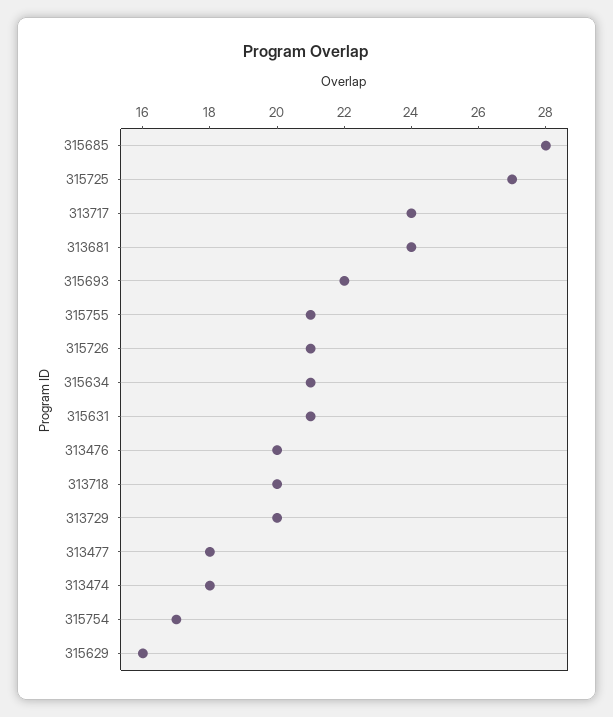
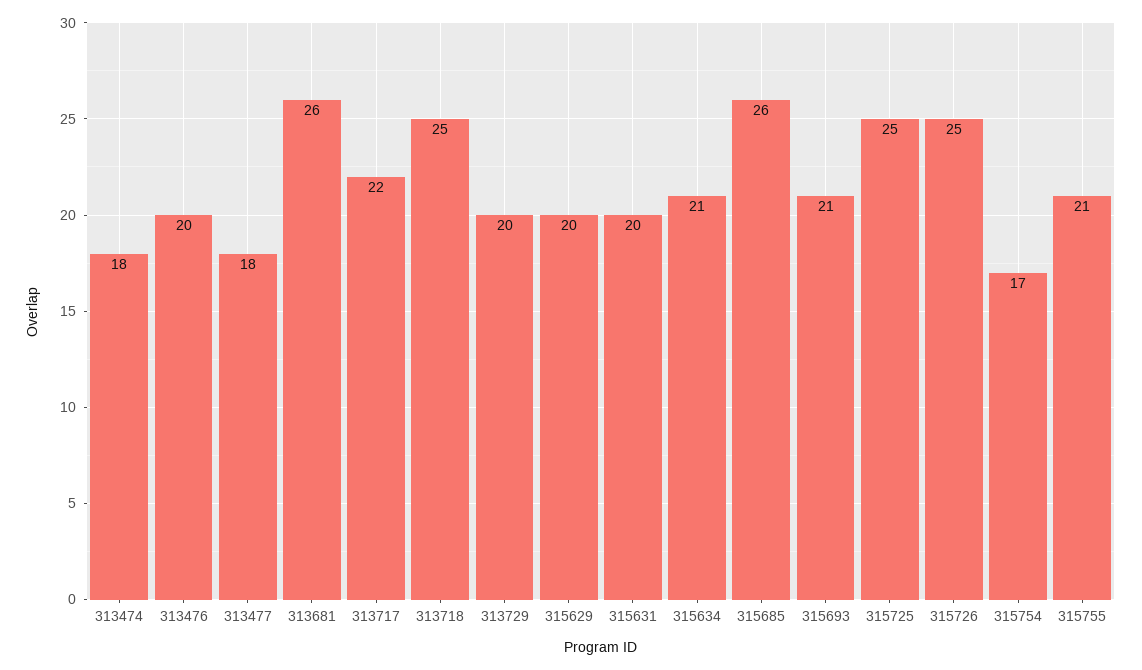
315685: 28 -> 26
315725: 27 -> 25
313717: 24 -> 22
313681: 24 -> 26
315693: 22 -> 21
315726: 21 -> 25
315631: 21 -> 20
313718: 20 -> 25
315629: 16 -> 20

